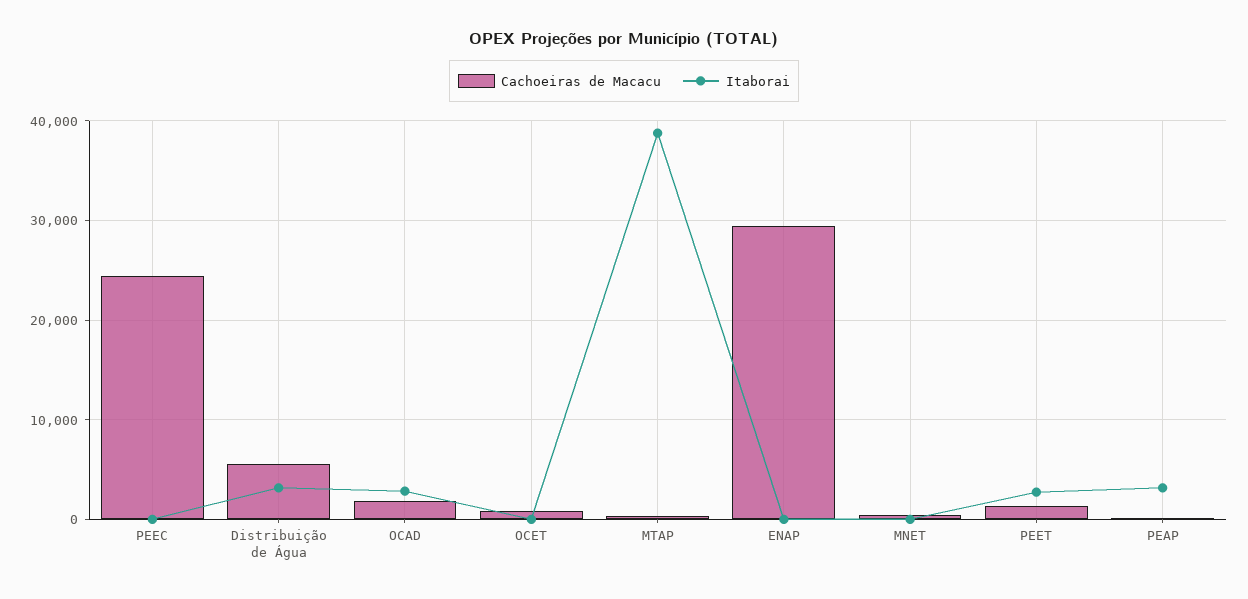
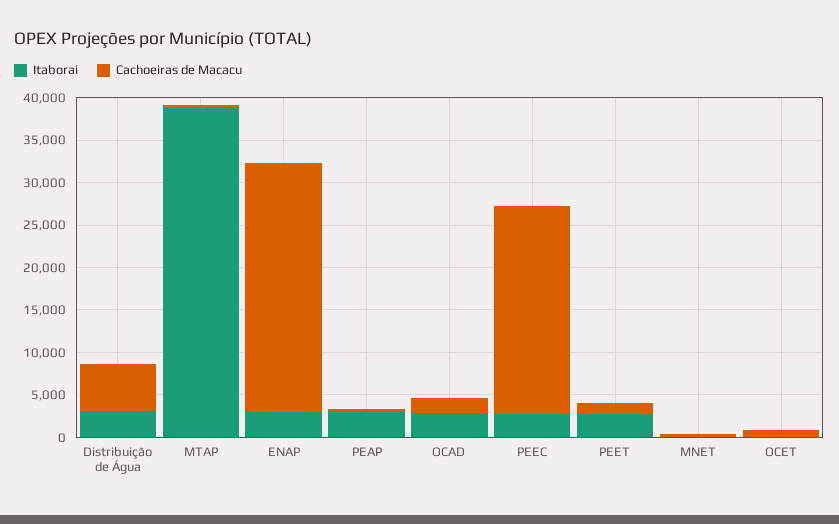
Itaborai, PEEC: 0 -> 3000
Itaborai, ENAP: 0 -> 3000

